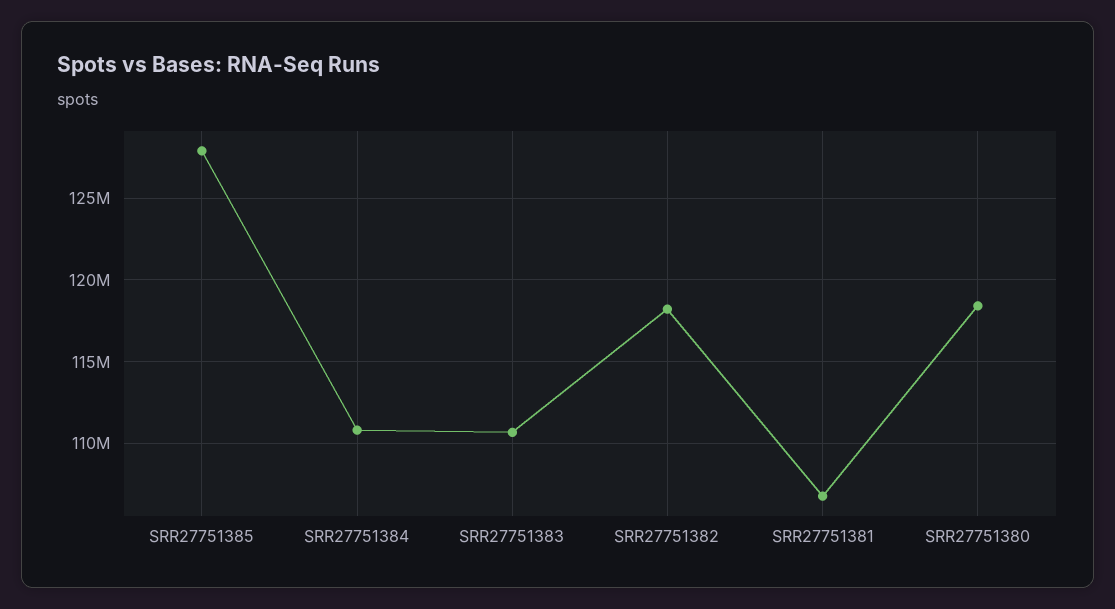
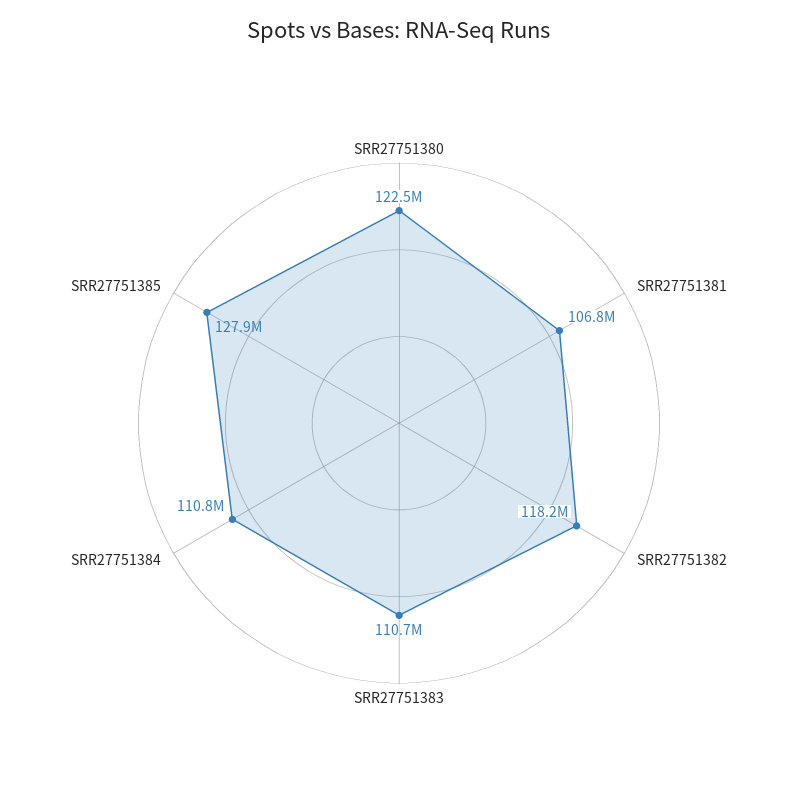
SRR27751380: 118500000 -> 122500000

